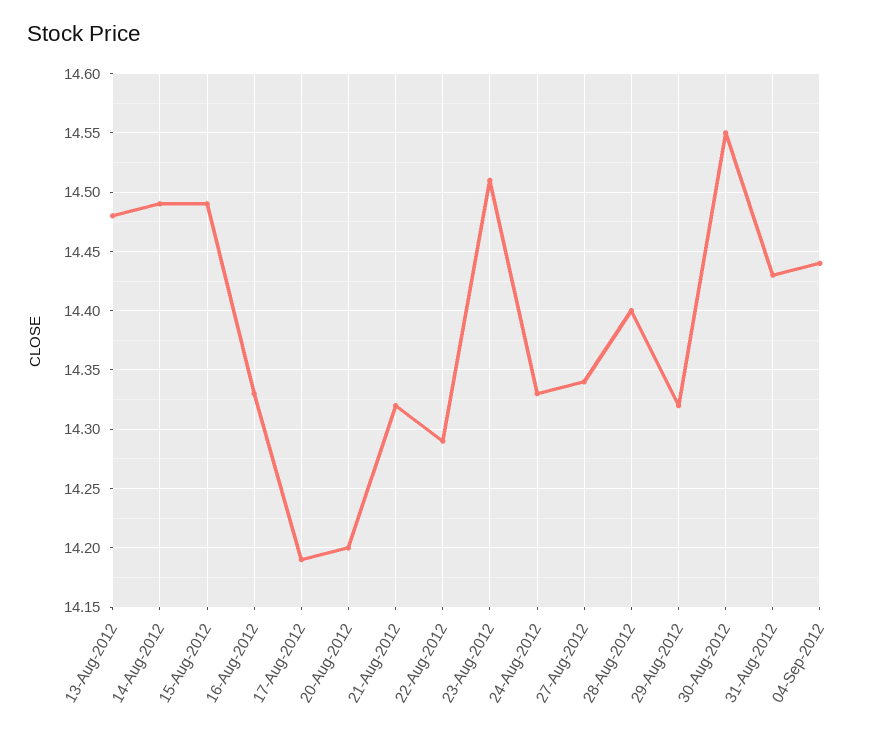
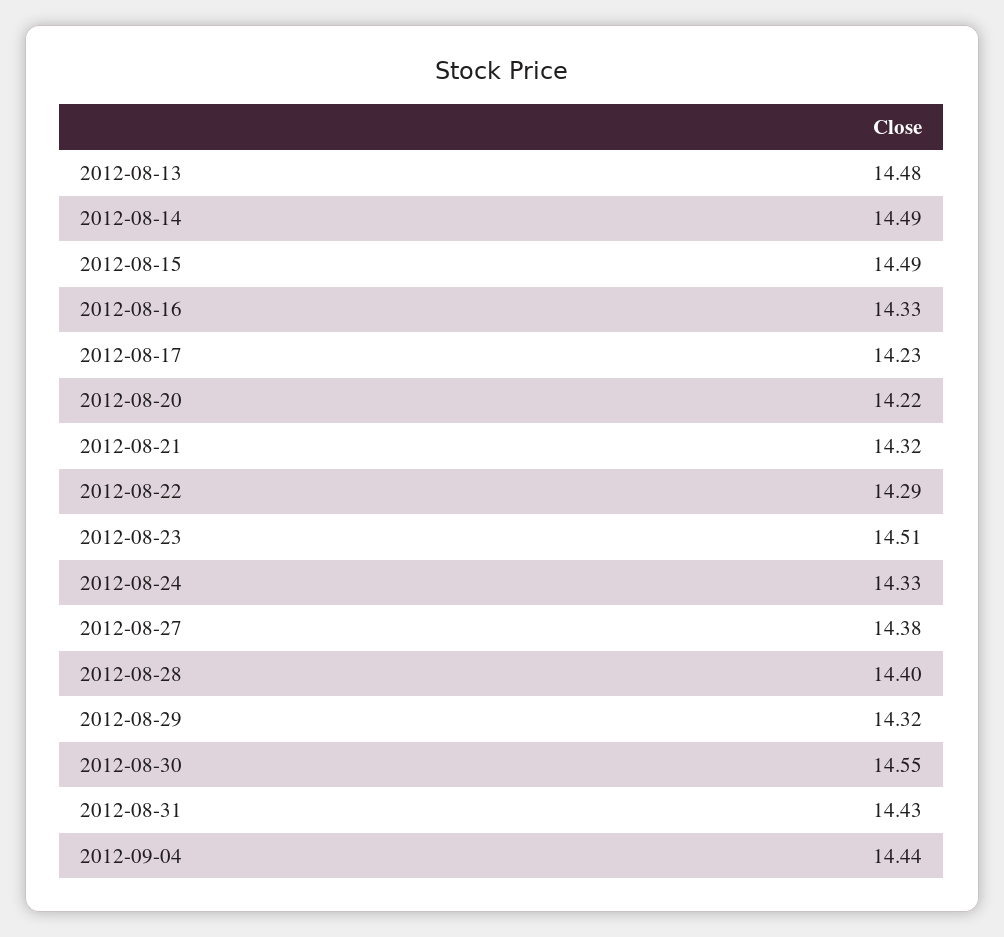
17-Aug-2012: 14.19 -> 14.23
20-Aug-2012: 14.2 -> 14.22
27-Aug-2012: 14.34 -> 14.38

